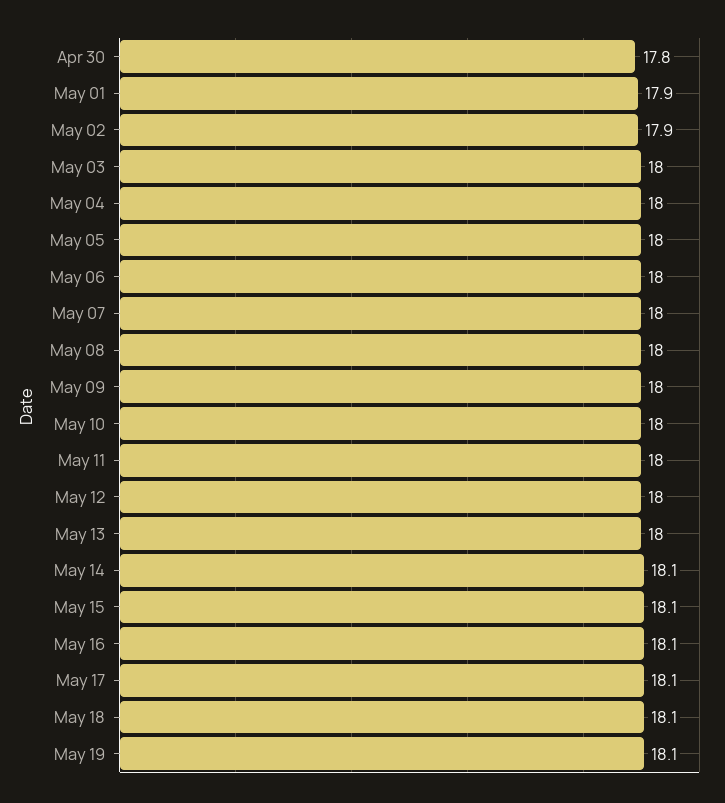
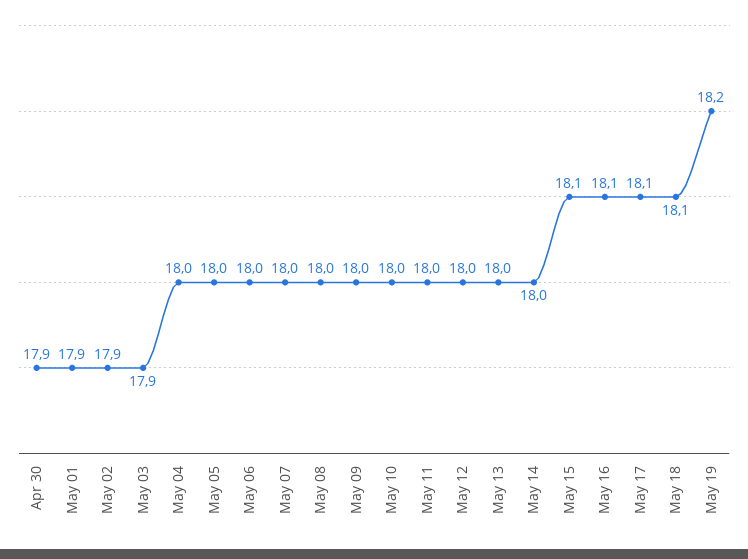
Apr 30: 17.8 -> 17.9
May 03: 18 -> 17.9
May 14: 18.1 -> 18
May 19: 18.1 -> 18.2

